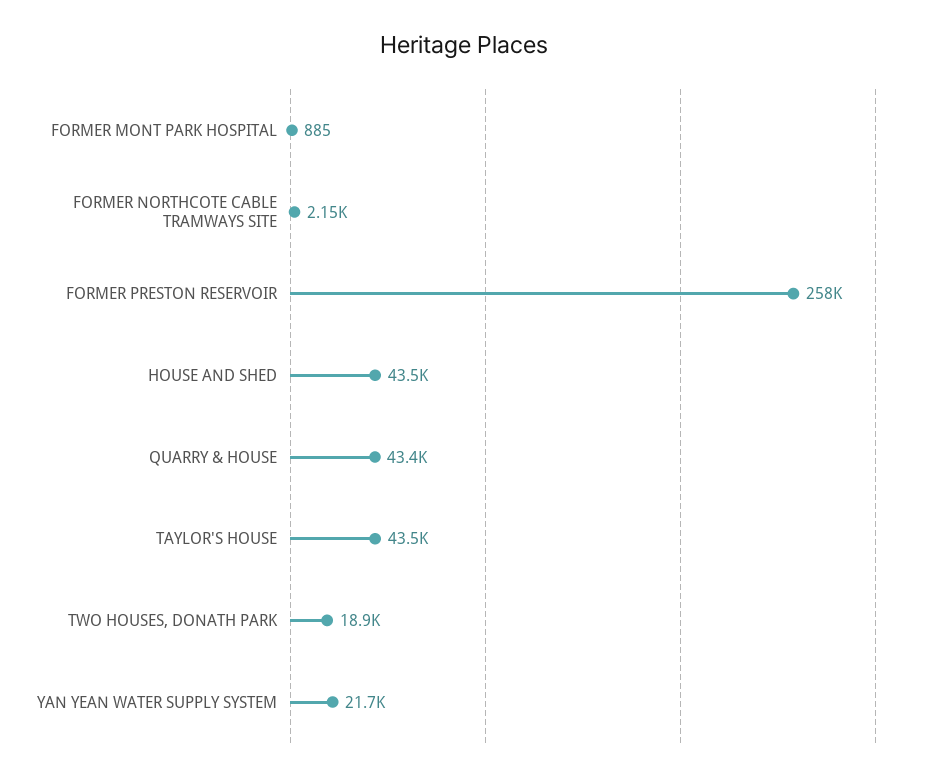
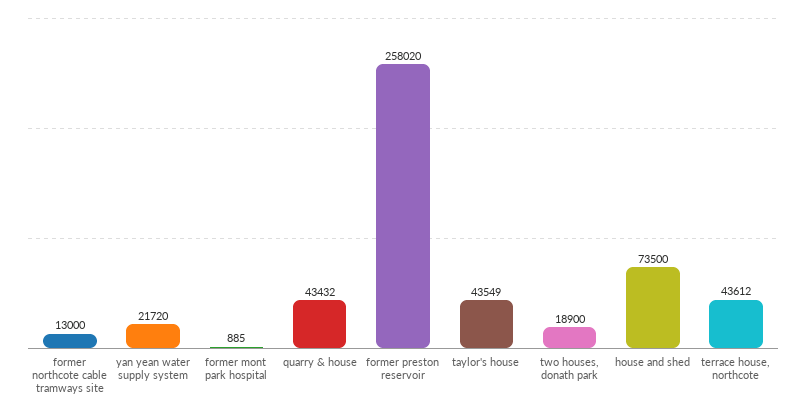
FORMER NORTHCOTE CABLE TRAMWAYS SITE: 2150 -> 13000
HOUSE AND SHED: 43500 -> 73500
terrace house, northcote: none -> 43612

